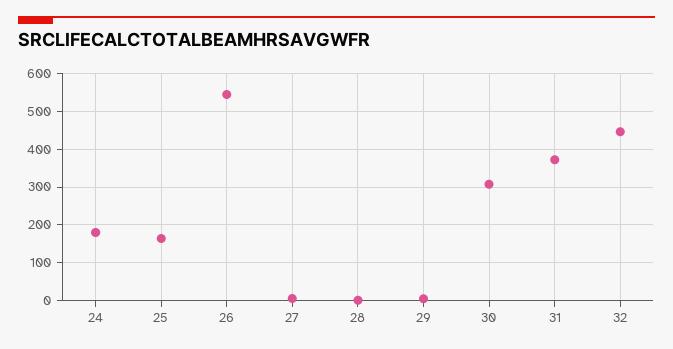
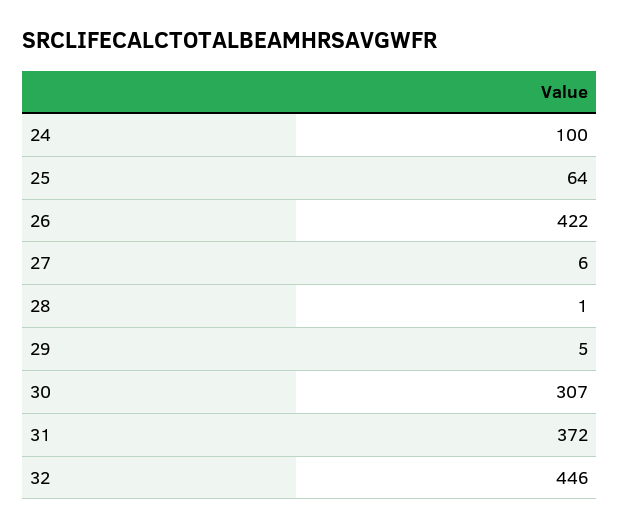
24: 180 -> 100
25: 160 -> 64
26: 540 -> 422

